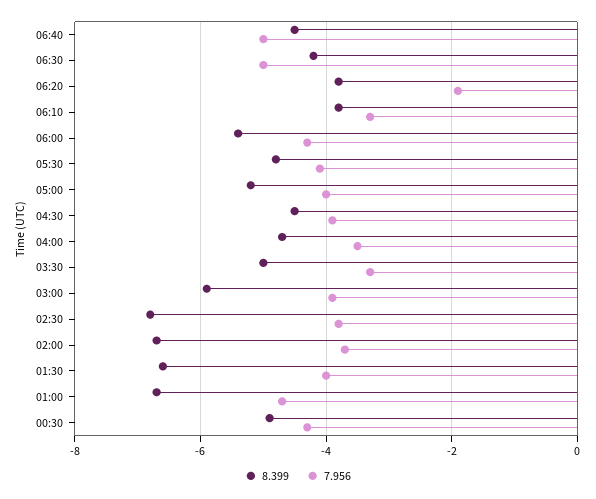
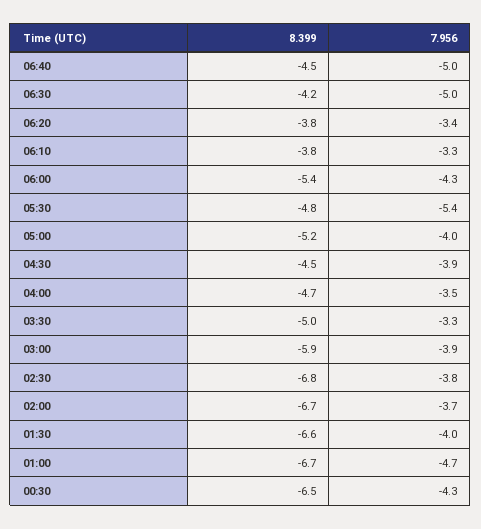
7.956, 06:20: -2 -> -3.4
7.956, 05:30: -4 -> -5.4
8.399, 00:30: -5 -> -6.5

